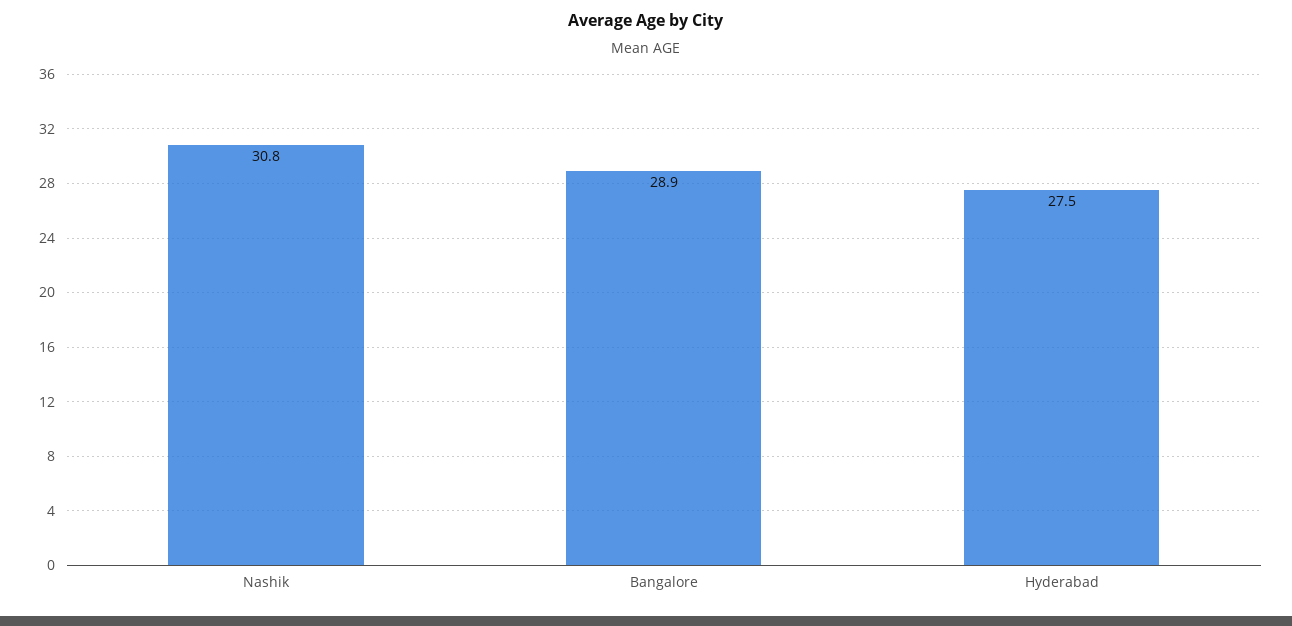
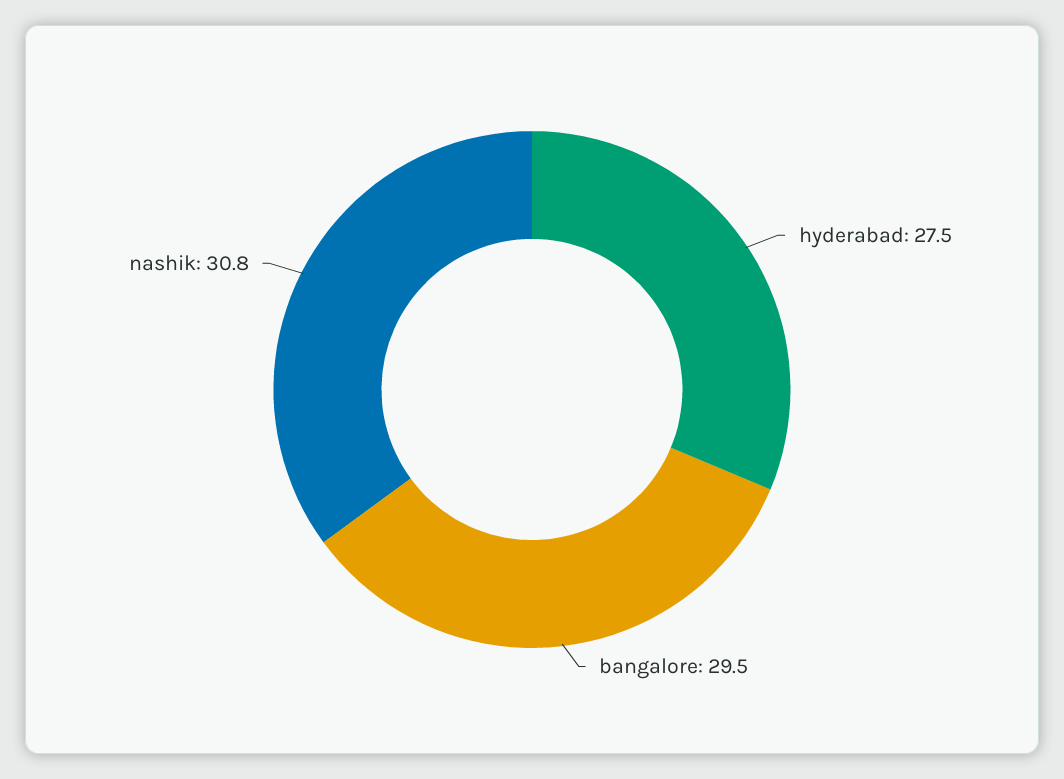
Bangalore: 28.9 -> 29.5

